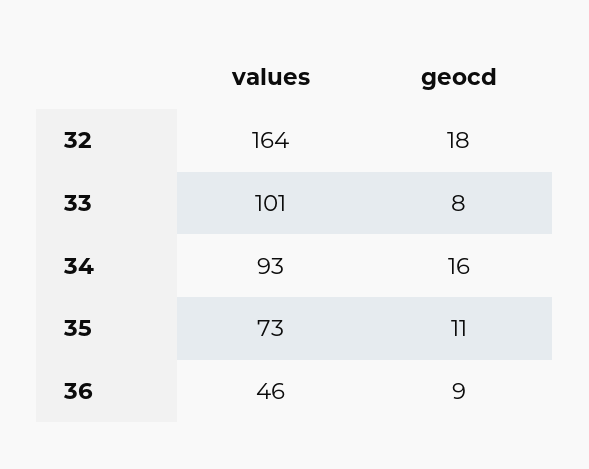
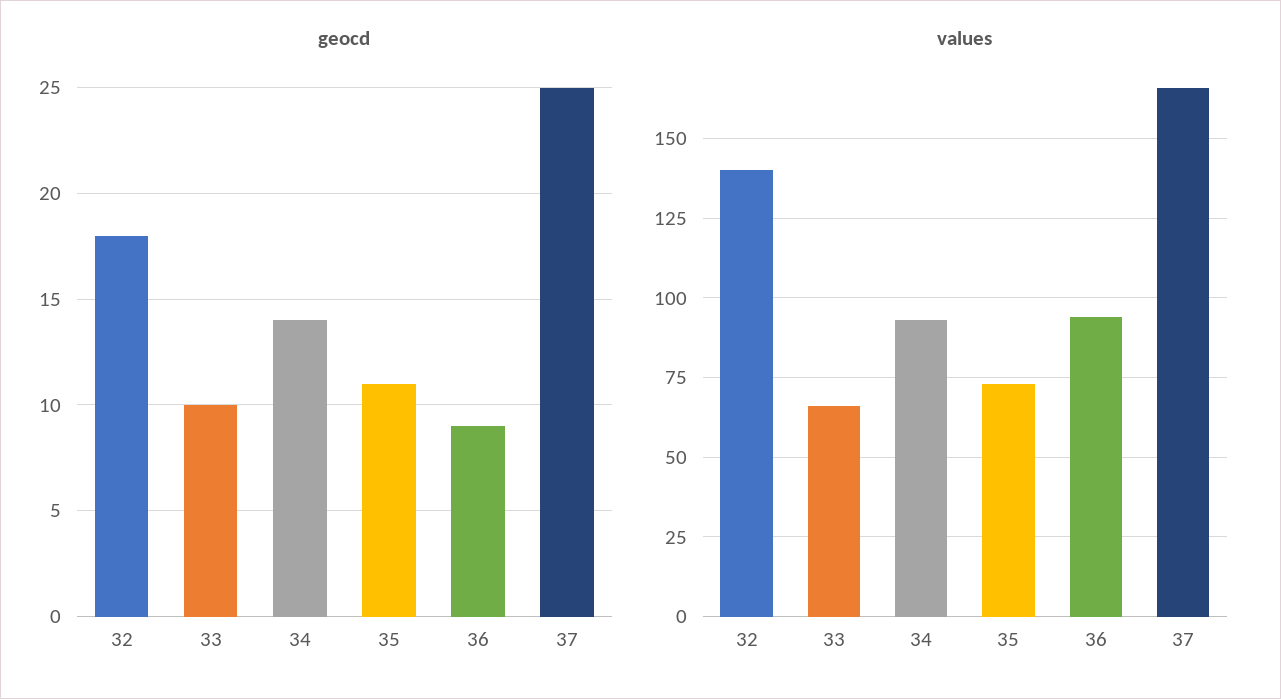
values, 32: 164 -> 140
values, 33: 101 -> 65
geocd, 33: 8 -> 10
geocd, 34: 16 -> 14
values, 36: 46 -> 95
geocd, 37: none -> 25
values, 37: none -> 165

